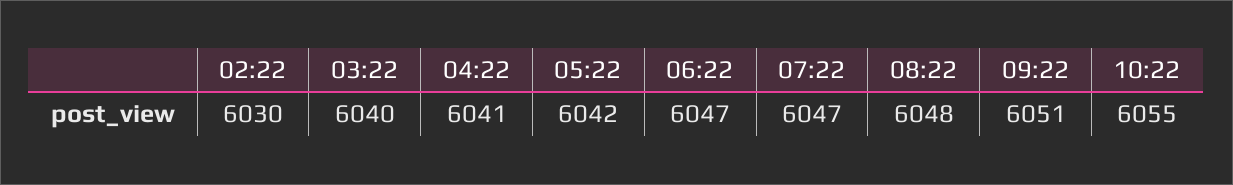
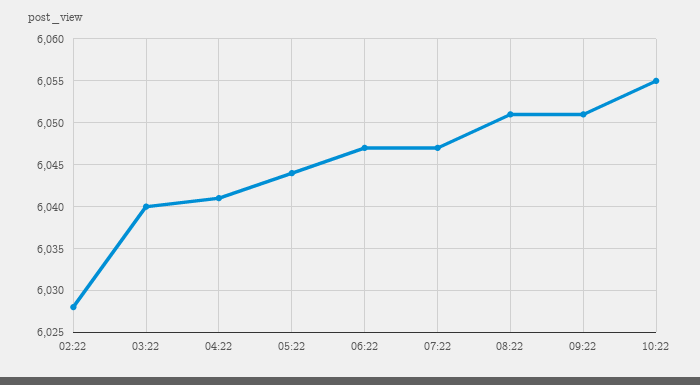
02:22: 6030 -> 6028
05:22: 6042 -> 6044
08:22: 6048 -> 6051

